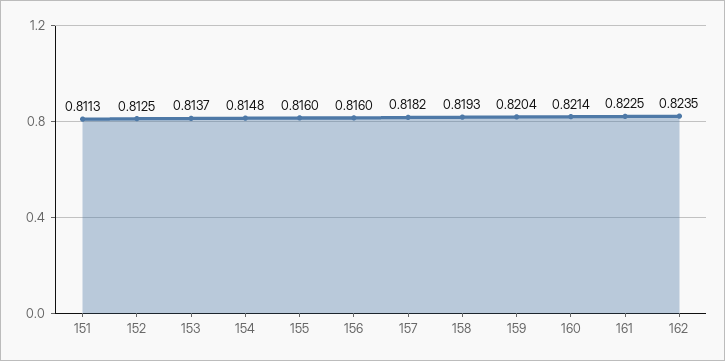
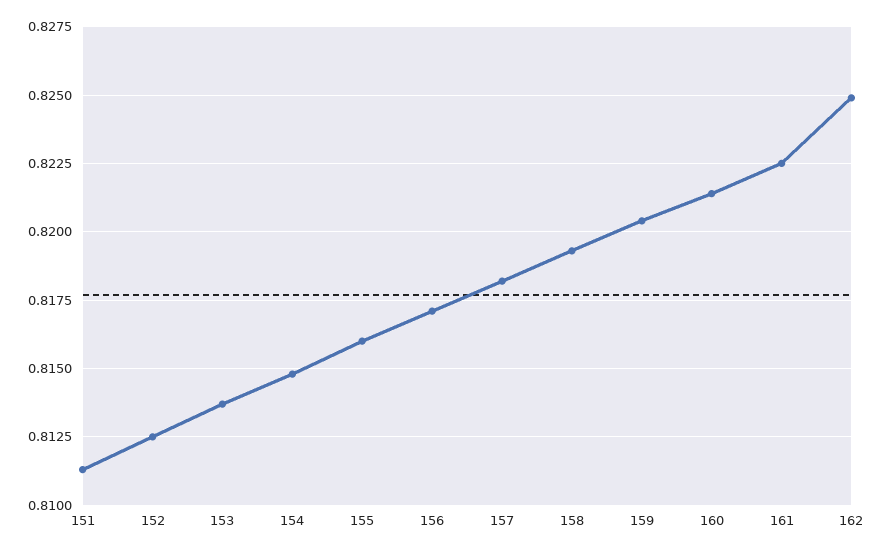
156: 0.816 -> 0.817
162: 0.8235 -> 0.825

